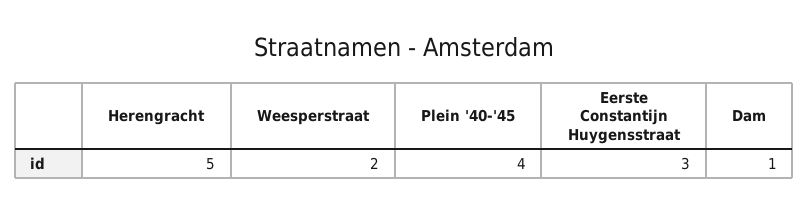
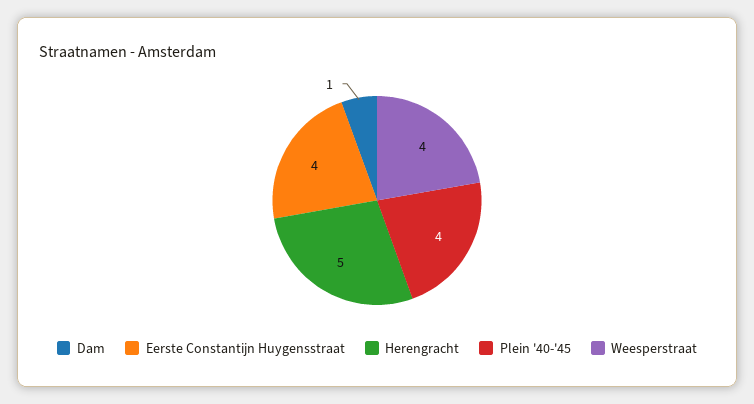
Weesperstraat: 2 -> 4
Eerste Constantijn Huygensstraat: 3 -> 4

